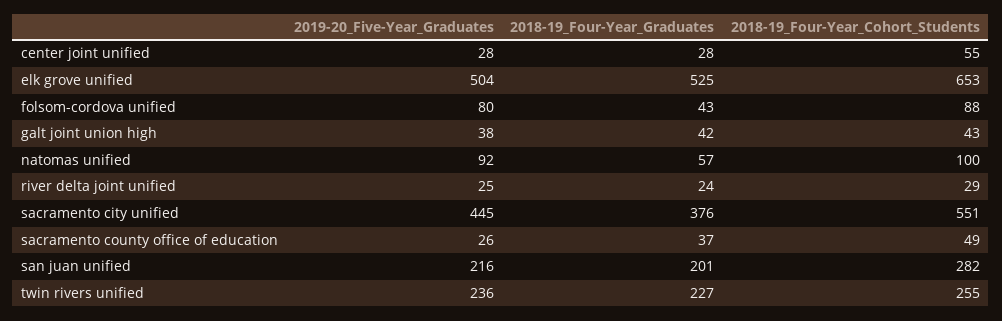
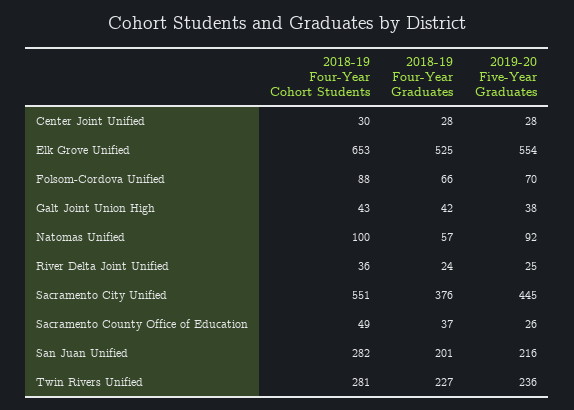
2018-19_Four-Year_Cohort_Students, center joint unified: 55 -> 30
2019-20_Five-Year_Graduates, elk grove unified: 504 -> 554
2019-20_Five-Year_Graduates, folsom-cordova unified: 80 -> 70
2018-19_Four-Year_Graduates, folsom-cordova unified: 43 -> 66
2018-19_Four-Year_Cohort_Students, river delta joint unified: 29 -> 36
2018-19_Four-Year_Cohort_Students, twin rivers unified: 255 -> 281

